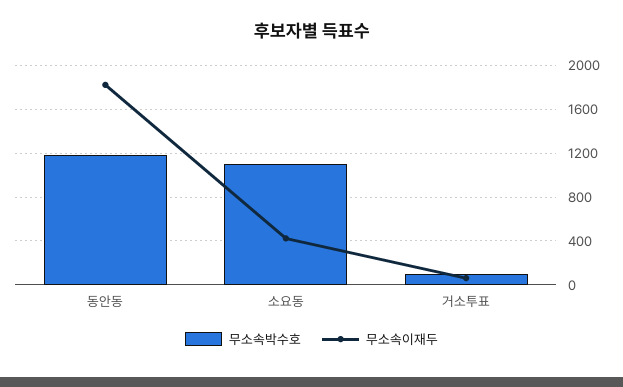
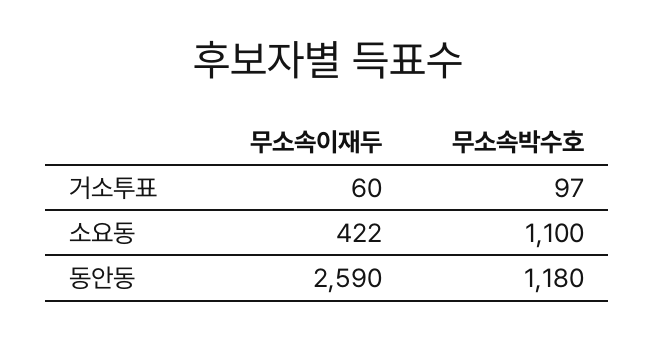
무소속이재두, 동안동: 1800 -> 2590

